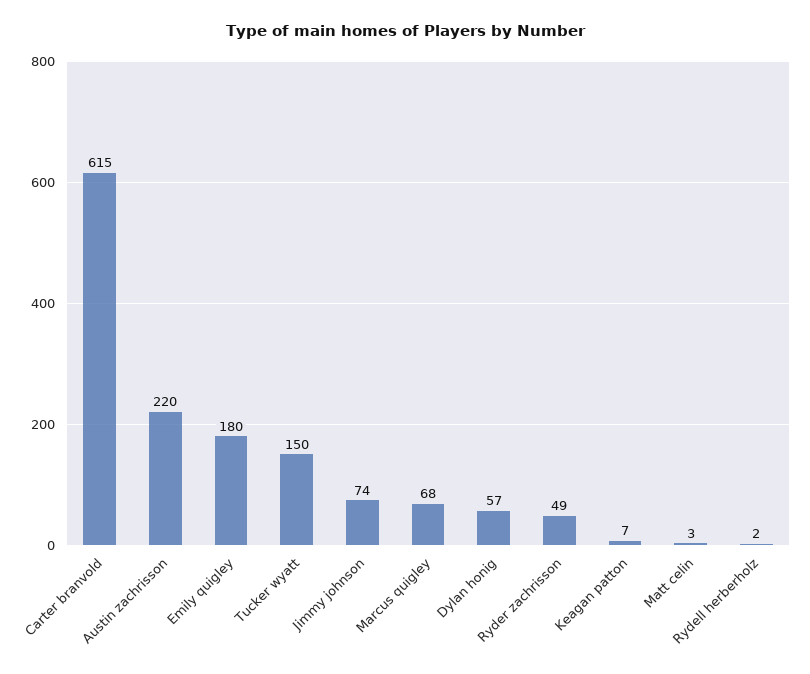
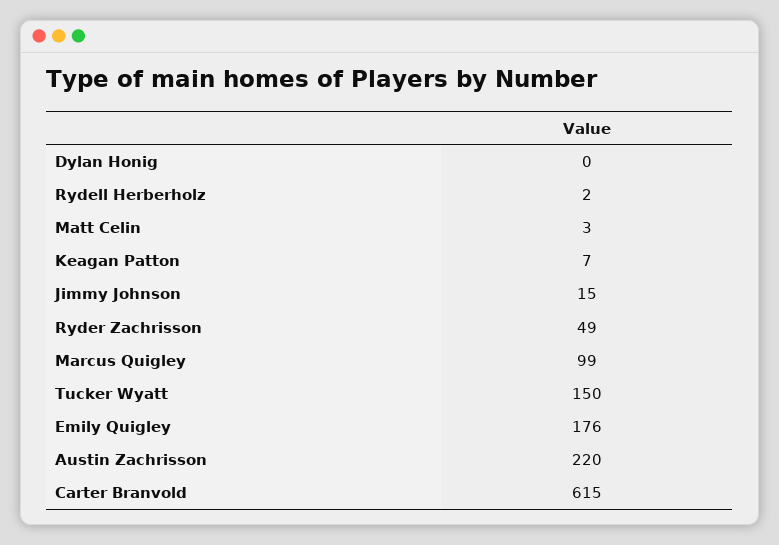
Emily quigley: 180 -> 176
Jimmy johnson: 74 -> 15
Marcus quigley: 68 -> 99
Dylan honig: 57 -> 0

